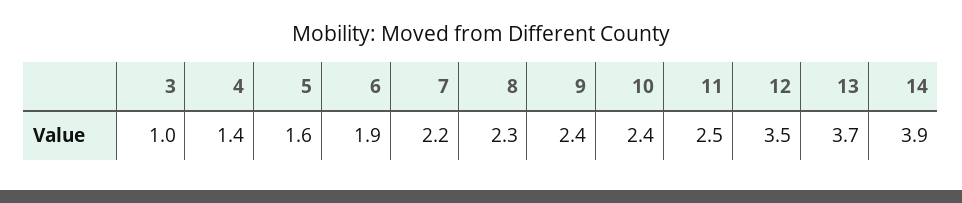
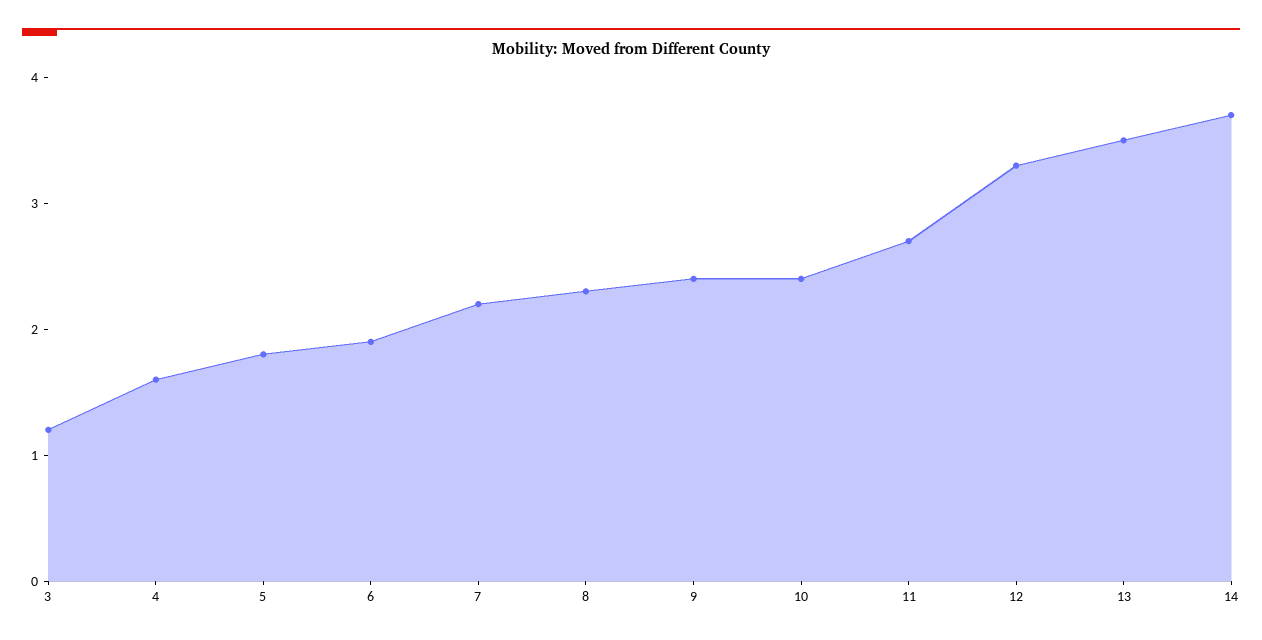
3: 1 -> 1.2
4: 1.4 -> 1.6
5: 1.6 -> 1.8
11: 2.5 -> 2.7
12: 3.5 -> 3.3
13: 3.7 -> 3.5
14: 3.9 -> 3.7

